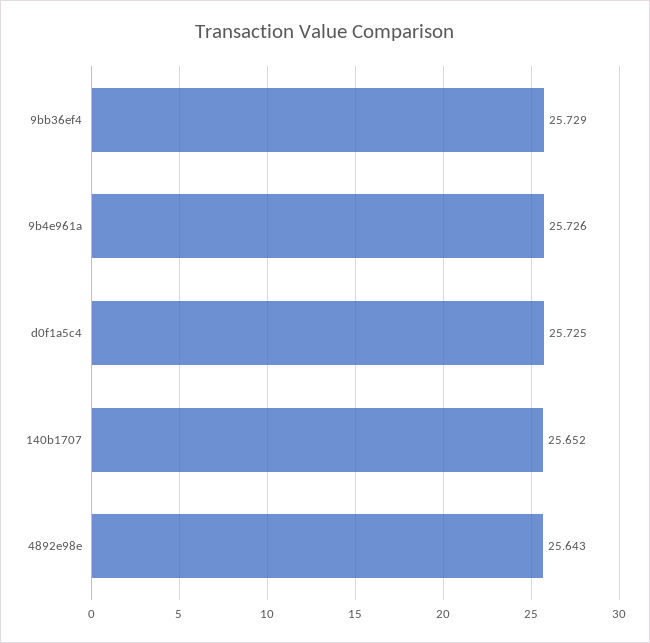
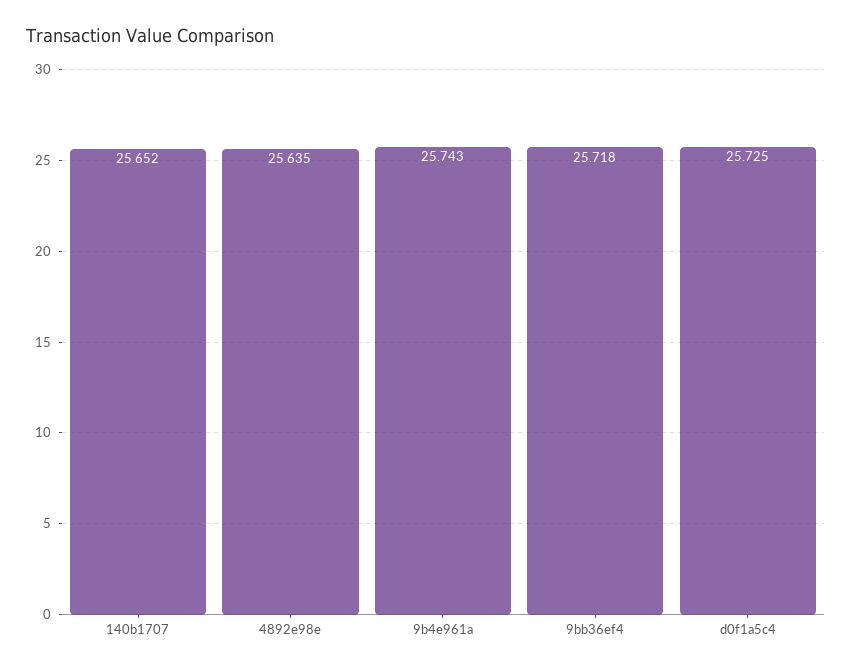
9bb36ef4: 25.729 -> 25.718
9b4e961a: 25.726 -> 25.743
4892e98e: 25.643 -> 25.635

